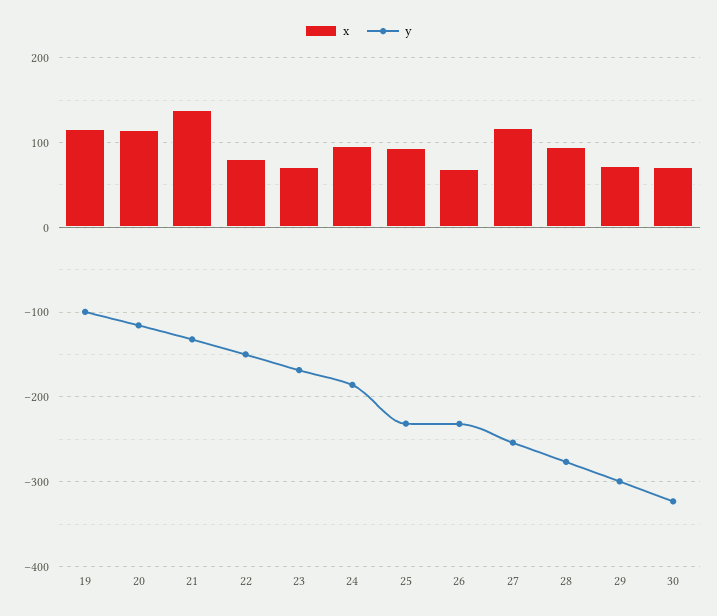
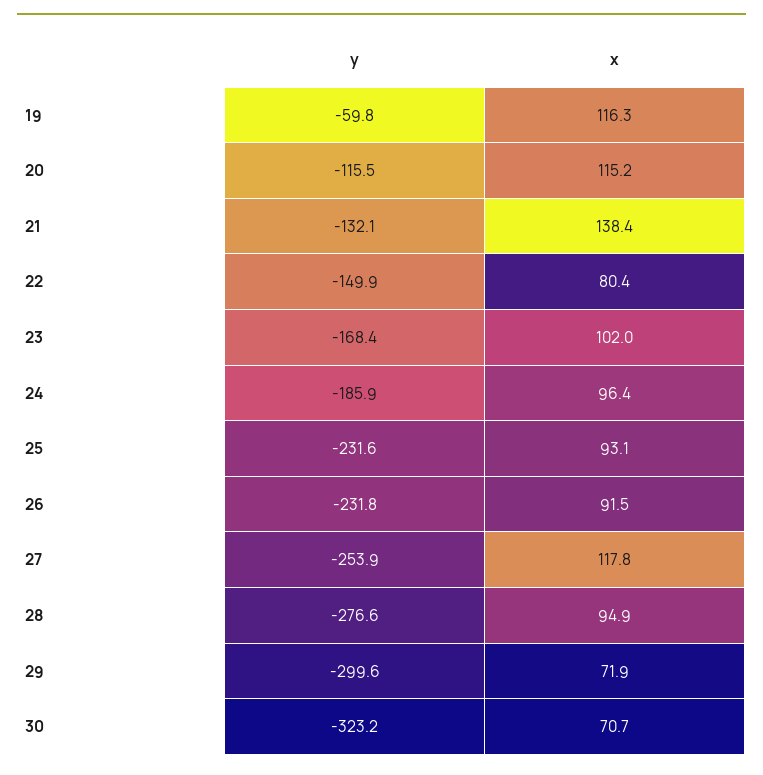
y, 19: -100 -> -59.8
x, 23: 70 -> 102
x, 26: 70 -> 91.5

